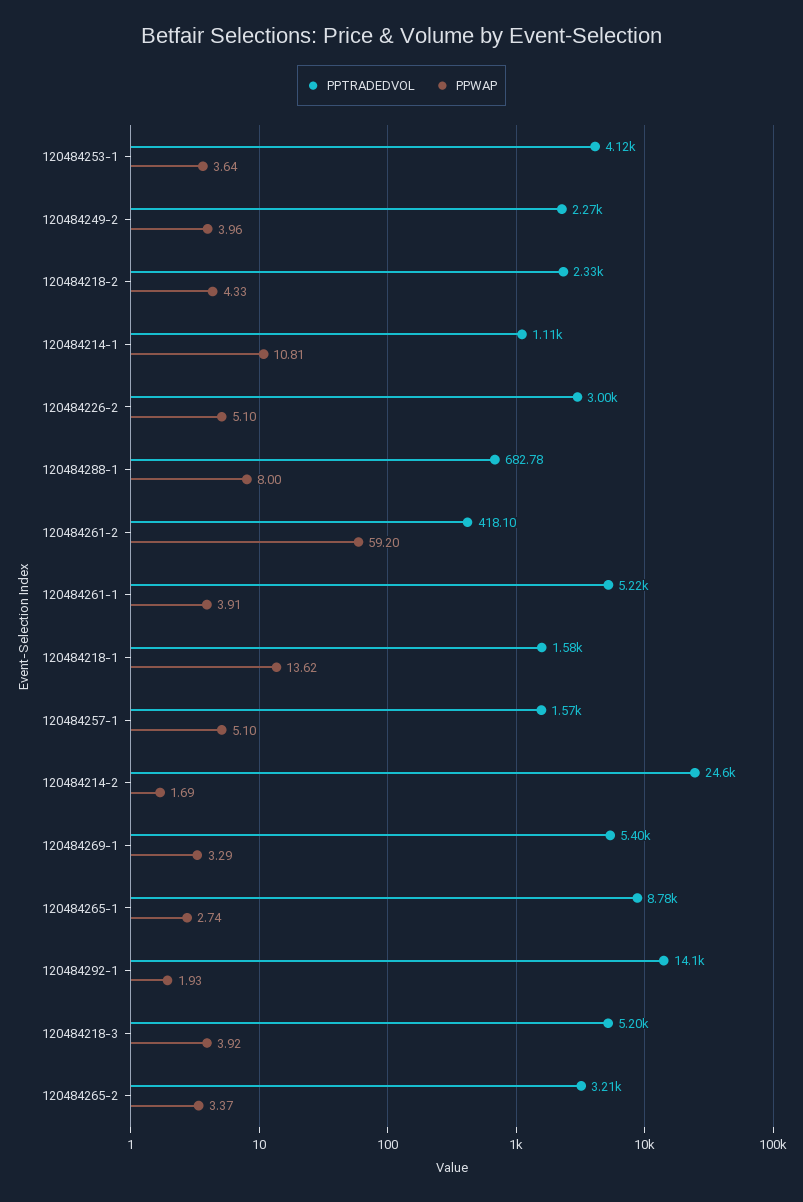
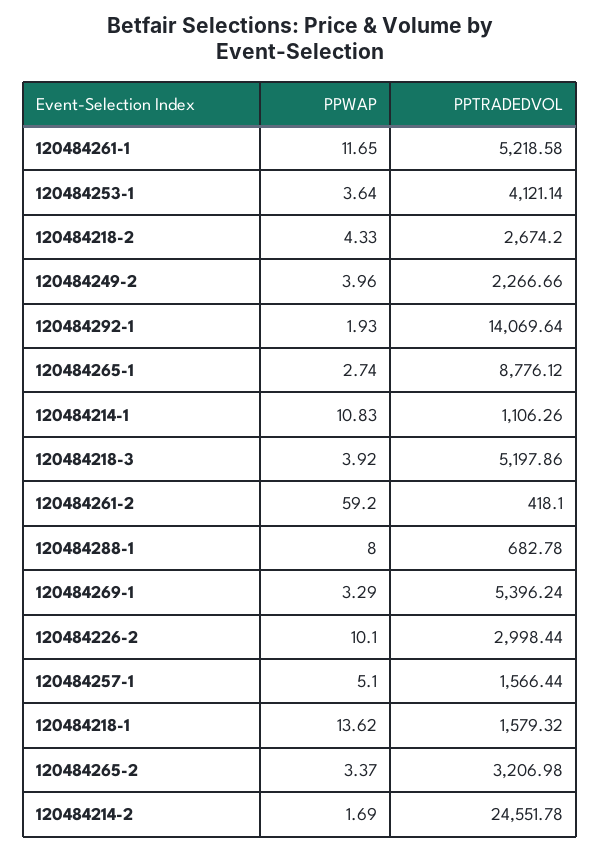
PPTRADEDVOL, 120484218-2: 2330 -> 2674.2
PPWAP, 120484214-1: 10.81 -> 10.83
PPWAP, 120484226-2: 5.1 -> 10.1
PPWAP, 120484261-1: 3.91 -> 11.65

